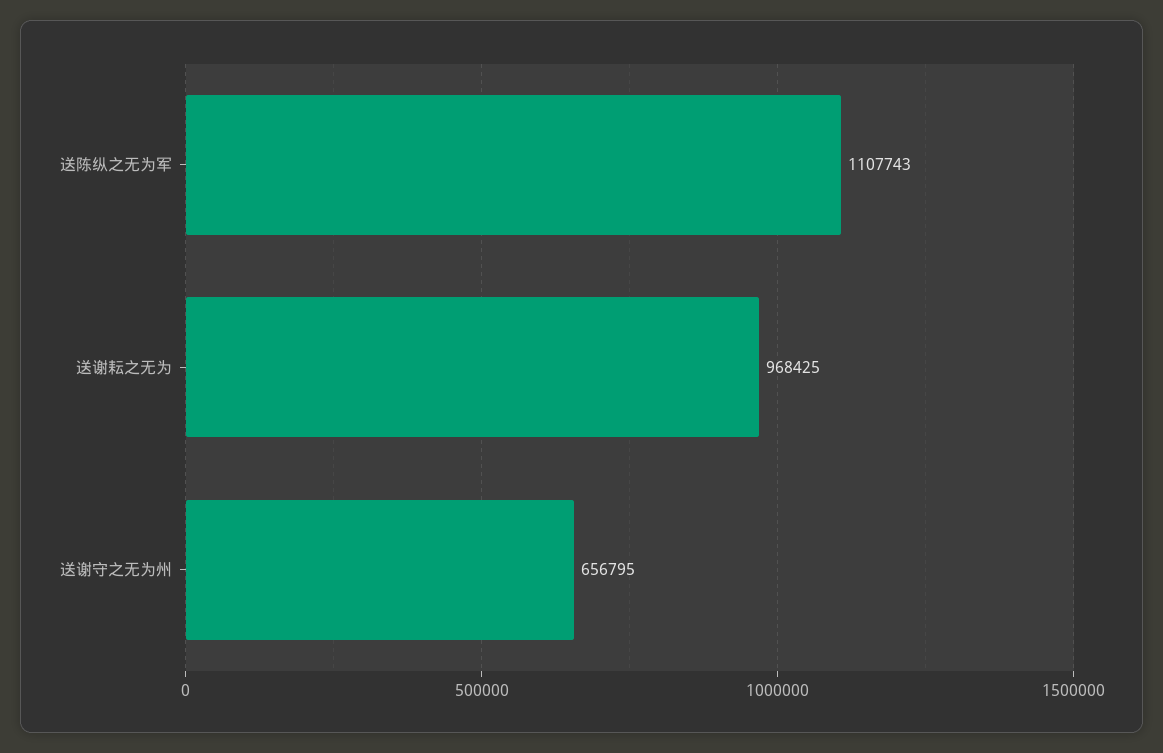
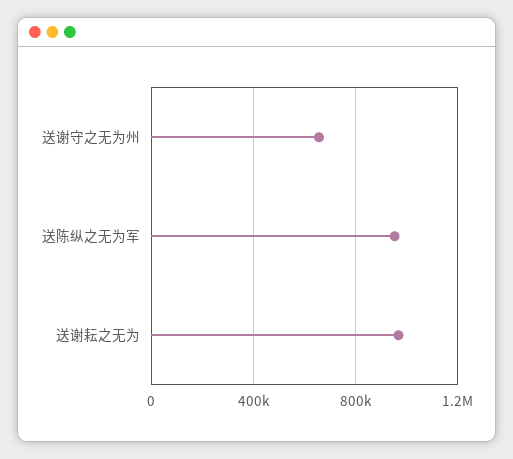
送陈纵之无为军: 1107743 -> 950000

